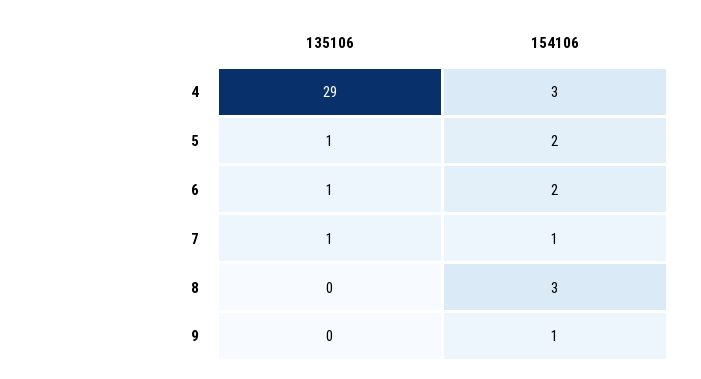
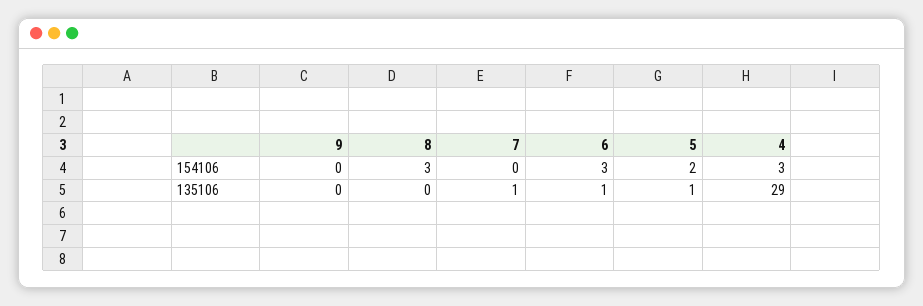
154106, 6: 2 -> 3
154106, 7: 1 -> 0
154106, 9: 1 -> 0

